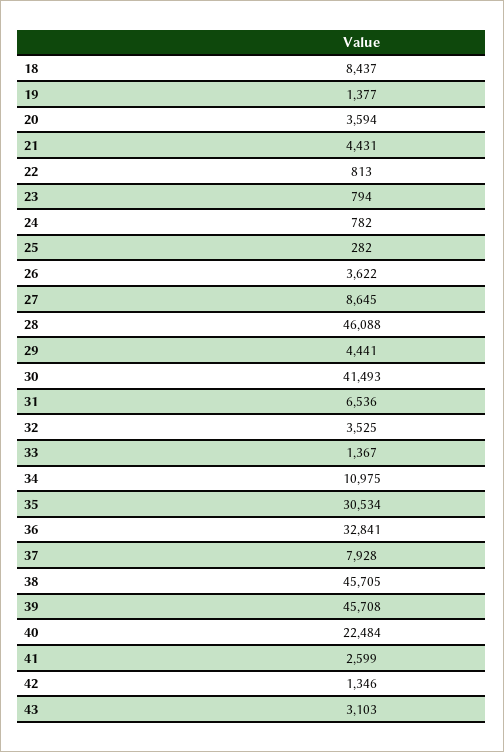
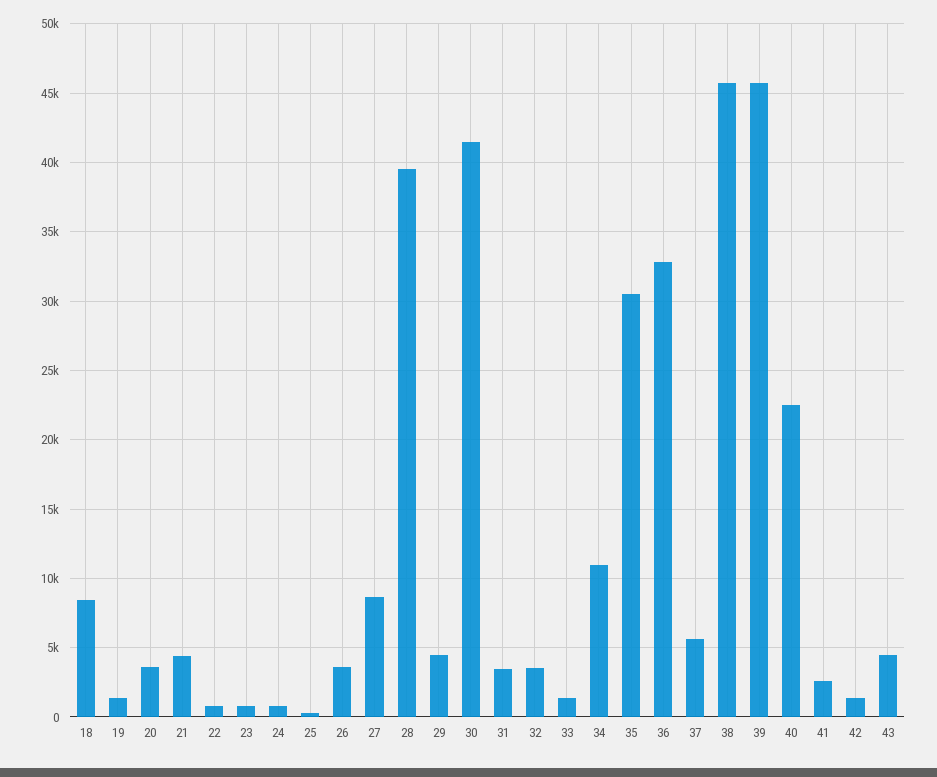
28: 46088 -> 39500
31: 6536 -> 3500
37: 7928 -> 5500
43: 3103 -> 4500

